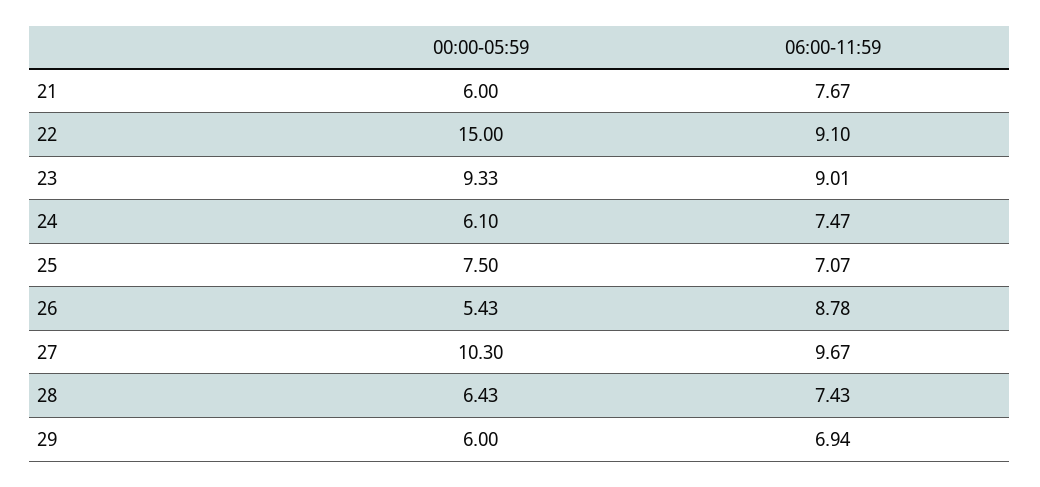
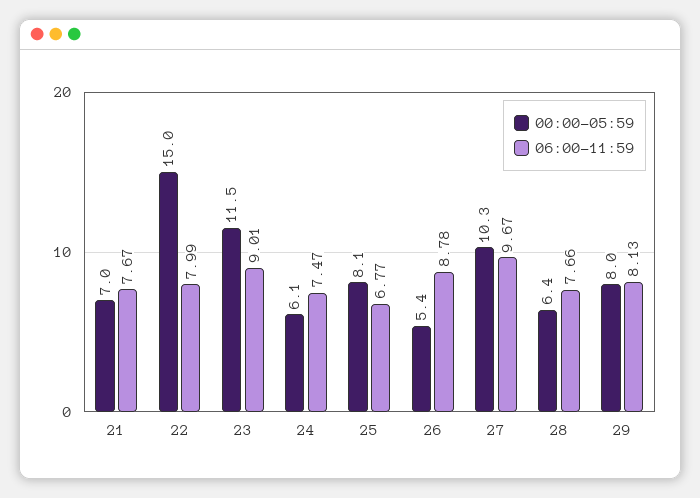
00:00-05:59, 21: 6 -> 7
06:00-11:59, 22: 9.1 -> 7.99
00:00-05:59, 23: 9.33 -> 11.5
00:00-05:59, 25: 7.5 -> 8.1
06:00-11:59, 25: 7.07 -> 6.77
06:00-11:59, 28: 7.43 -> 7.66
00:00-05:59, 29: 6 -> 8
06:00-11:59, 29: 6.94 -> 8.13

